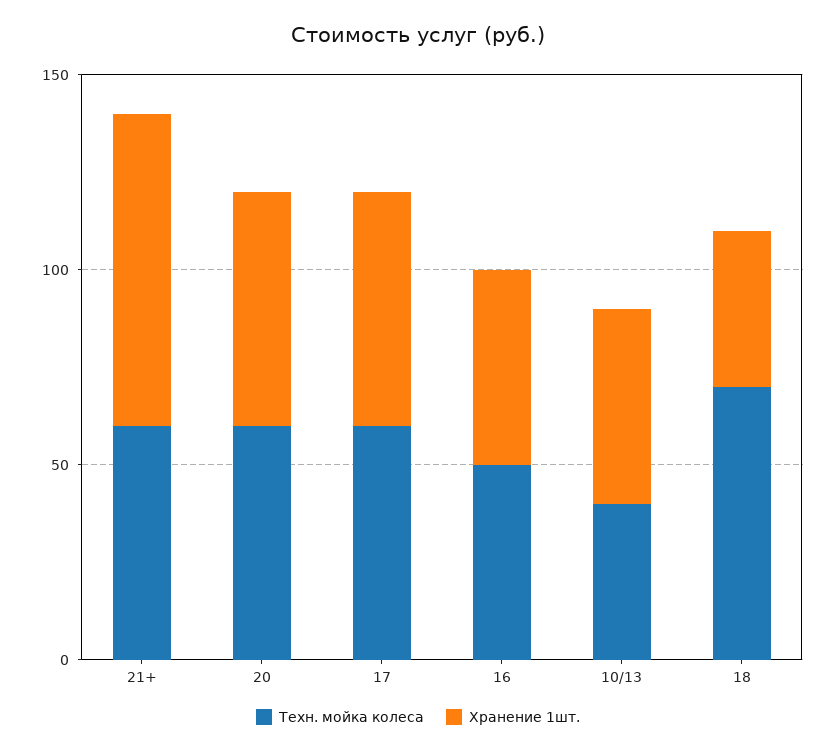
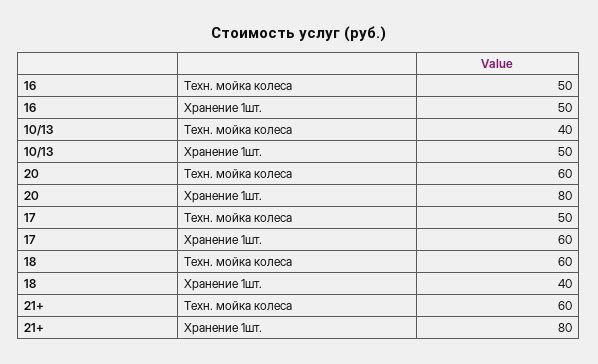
Хранение 1шт., 20: 60 -> 80
Техн. мойка колеса, 17: 60 -> 50
Техн. мойка колеса, 18: 70 -> 60

